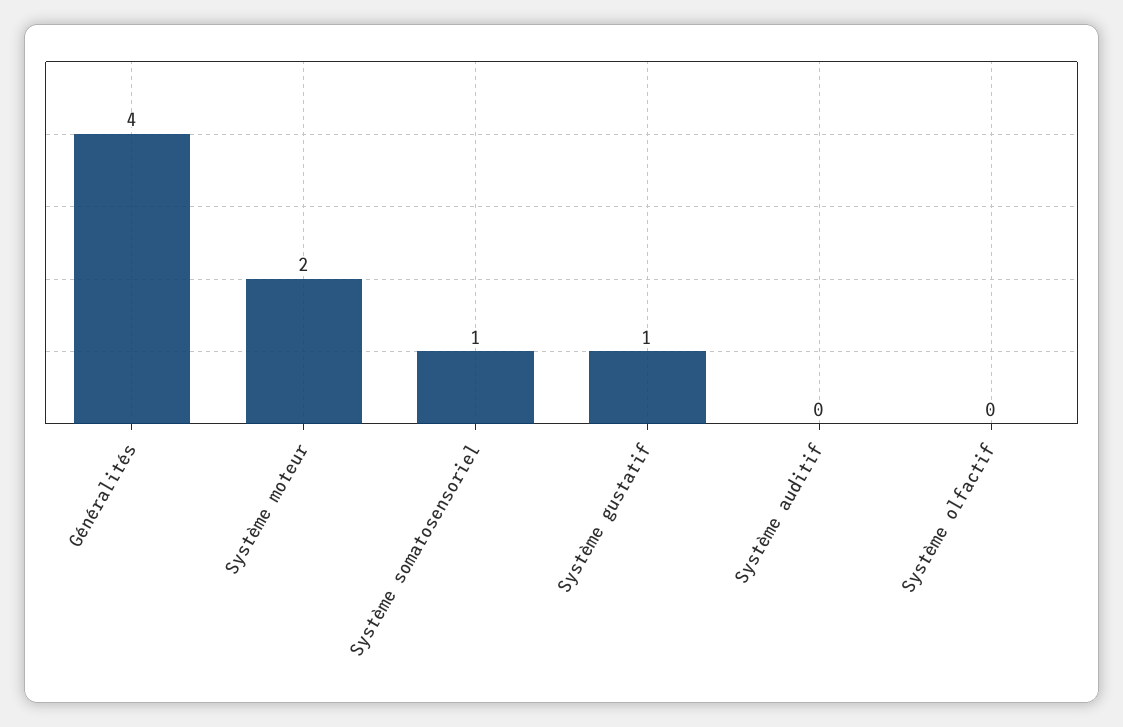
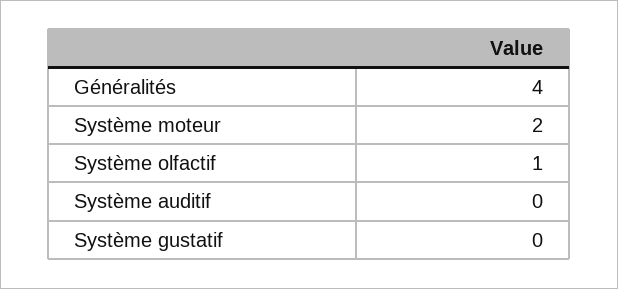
Système somatosensoriel: 1 -> none
Système gustatif: 1 -> 0
Système olfactif: 0 -> 1

